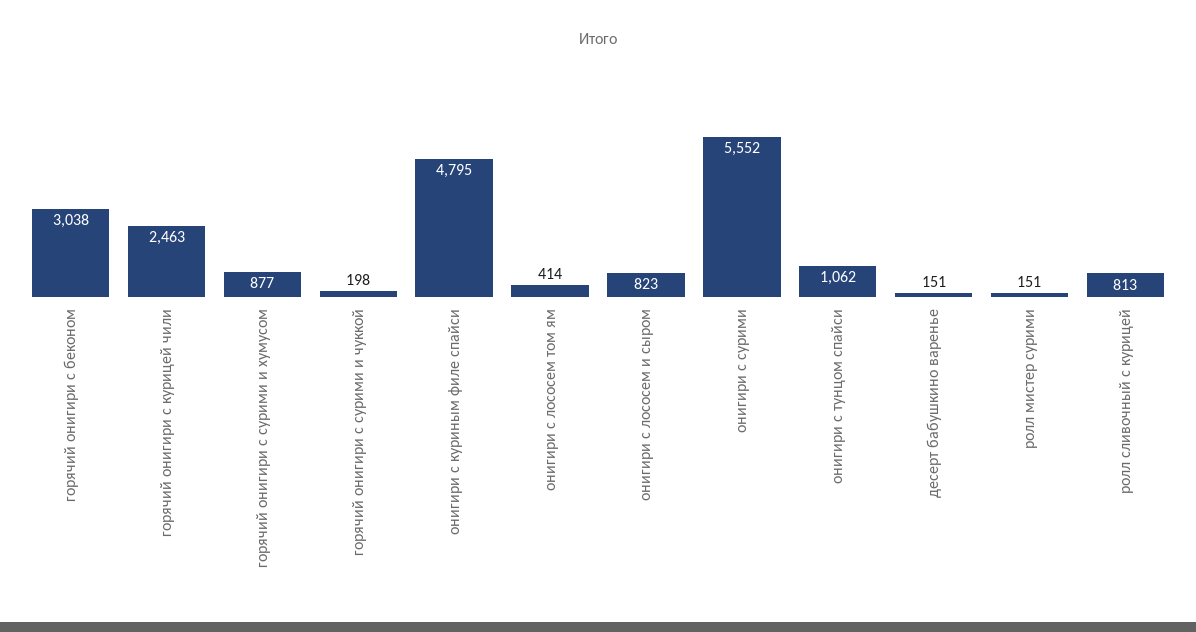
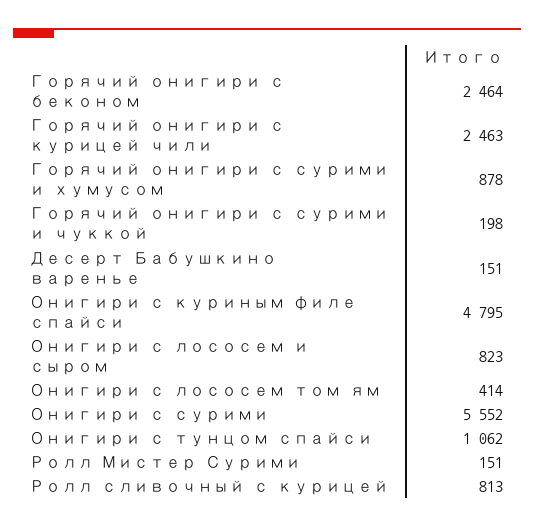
горячий онигири с беконом: 3038 -> 2464
горячий онигири с сурими и хумусом: 877 -> 878

